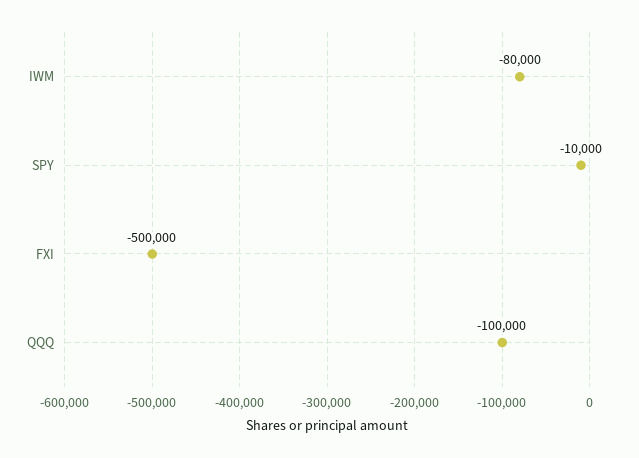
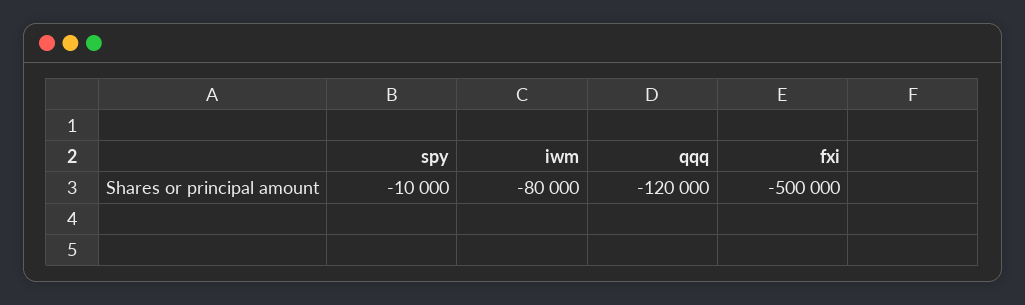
QQQ: -100000 -> -120000

